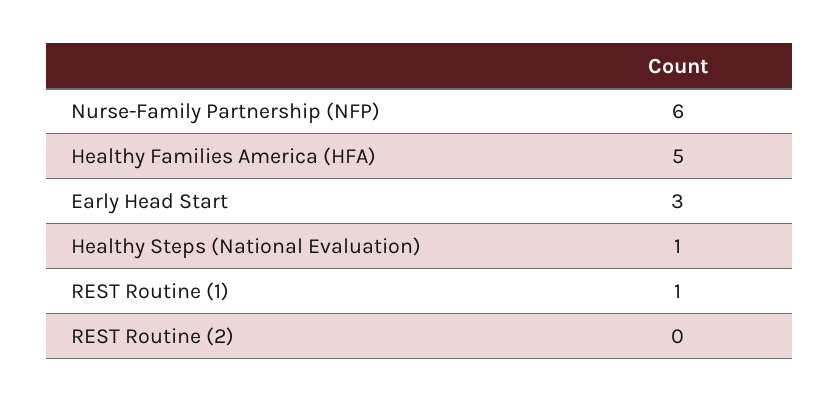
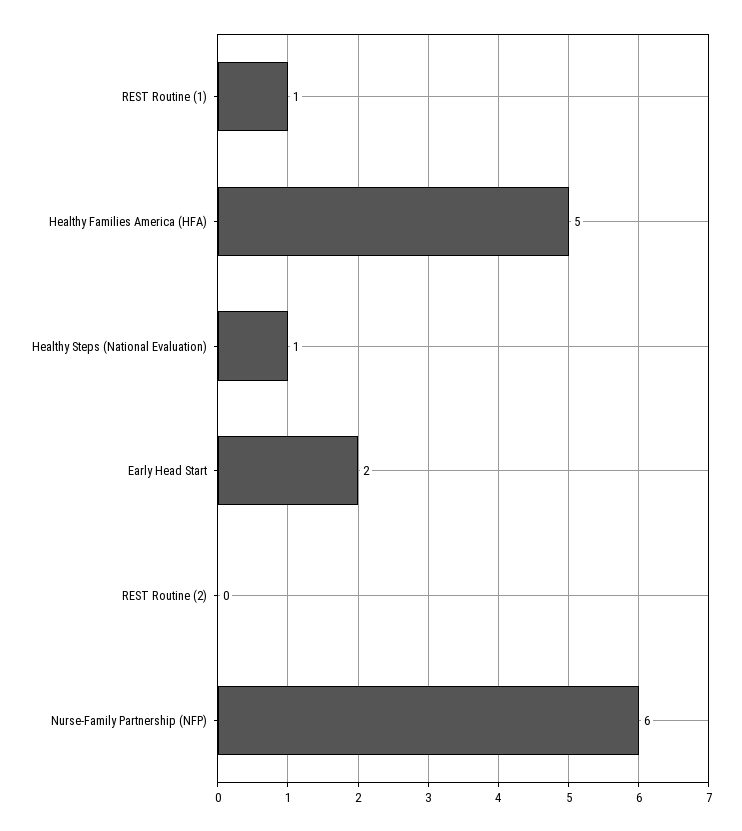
Early Head Start: 3 -> 2

